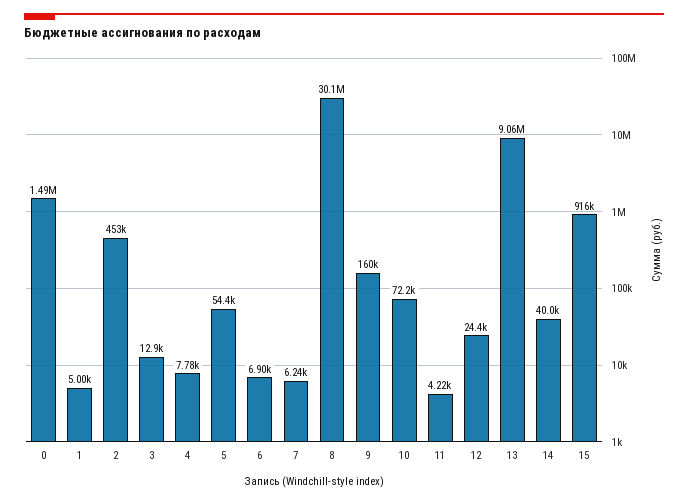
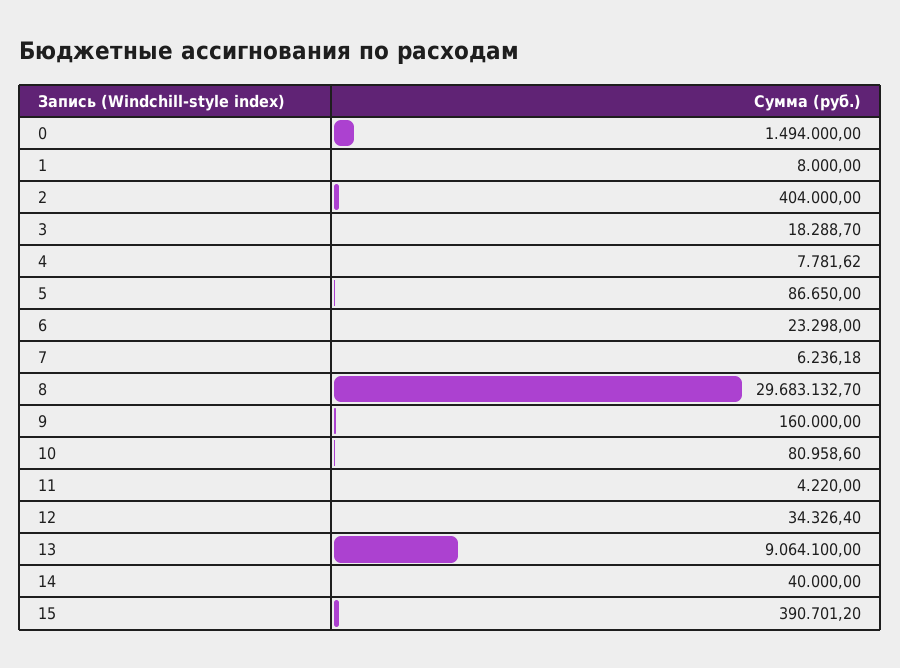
1: 5000 -> 8000
2: 453000 -> 404000
3: 12900 -> 18288.7
5: 54400 -> 86650
6: 6900 -> 23298
8: 30100000 -> 29683132.7
10: 72200 -> 80958.6
12: 24400 -> 34326.4
15: 916000 -> 390701.2

